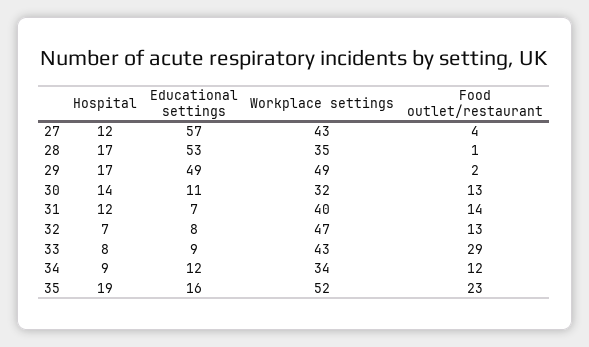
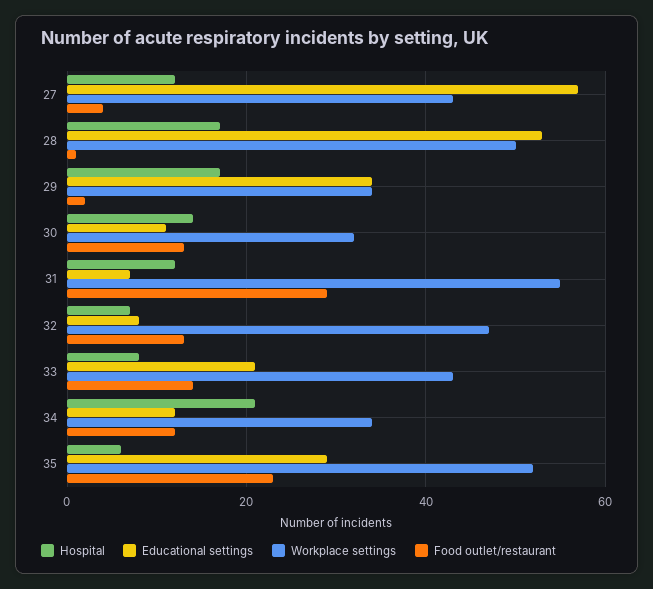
Workplace settings, 28: 35 -> 50
Educational settings, 29: 49 -> 35
Workplace settings, 29: 49 -> 35
Workplace settings, 31: 40 -> 55
Food outlet/restaurant, 31: 14 -> 30
Educational settings, 33: 9 -> 20
Food outlet/restaurant, 33: 29 -> 15
Hospital, 34: 9 -> 20
Hospital, 35: 19 -> 5
Educational settings, 35: 16 -> 30

